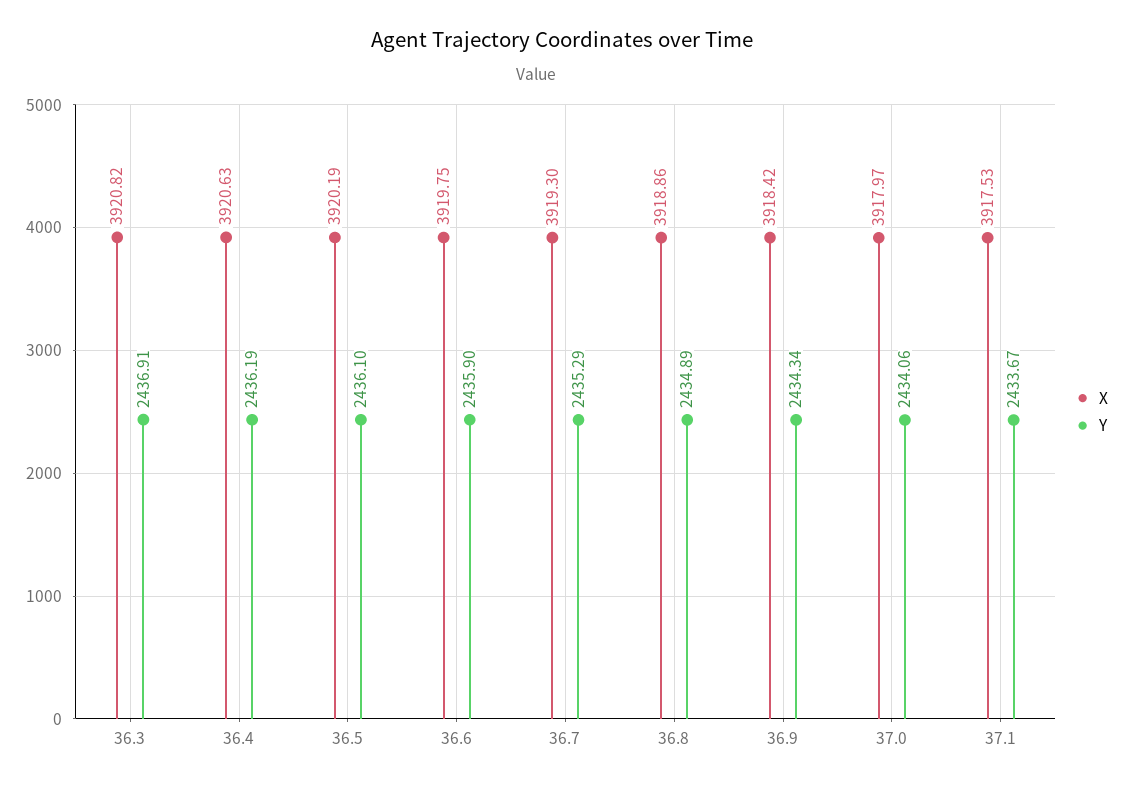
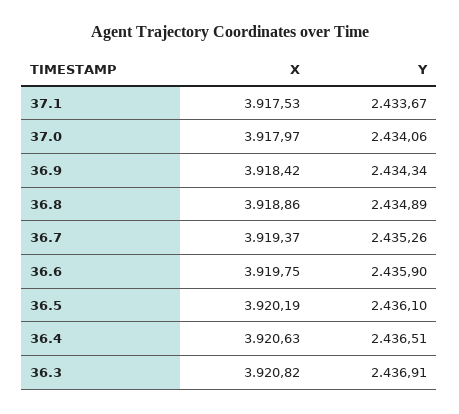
Y, 36.4: 2436.19 -> 2436.51
X, 36.7: 3919.3 -> 3919.37
Y, 36.7: 2435.29 -> 2435.26

